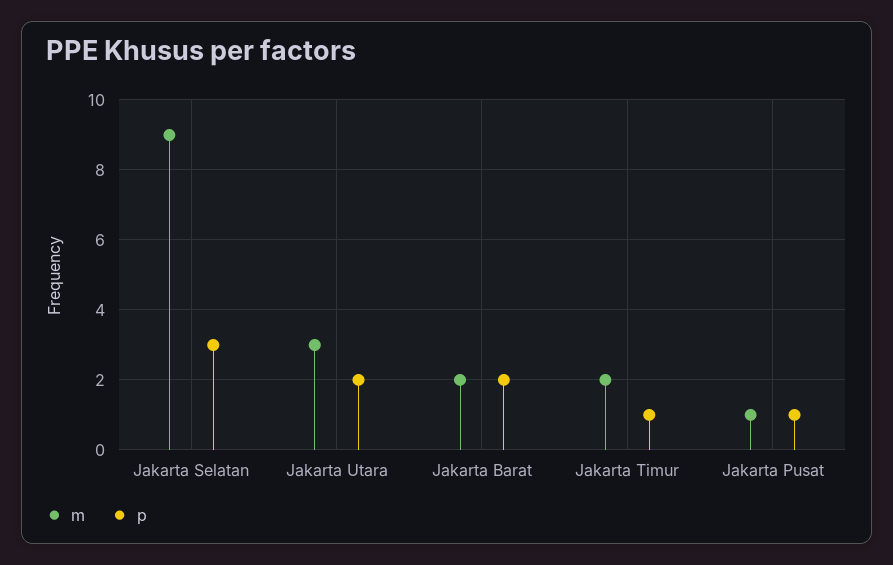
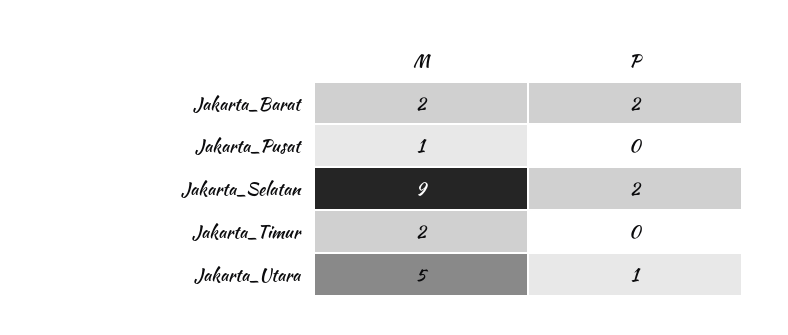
p, Jakarta Selatan: 3 -> 2
m, Jakarta Utara: 3 -> 5
p, Jakarta Utara: 2 -> 1
p, Jakarta Timur: 1 -> 0
p, Jakarta Pusat: 1 -> 0

